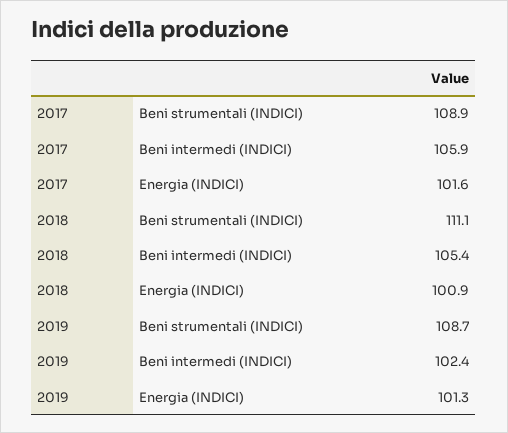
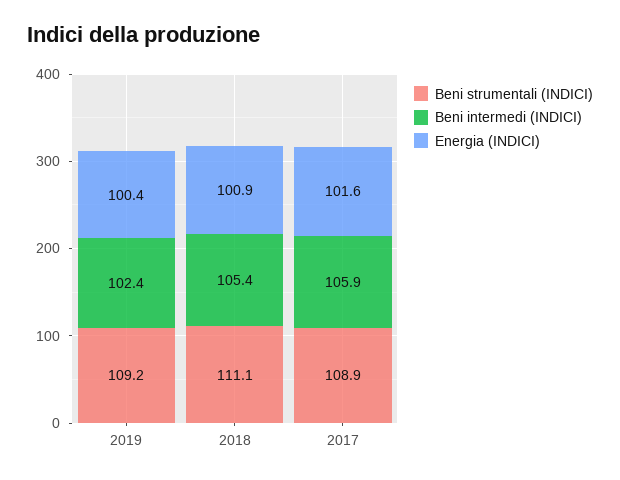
Beni strumentali (INDICI), 2019: 108.7 -> 109.2
Energia (INDICI), 2019: 101.3 -> 100.4

